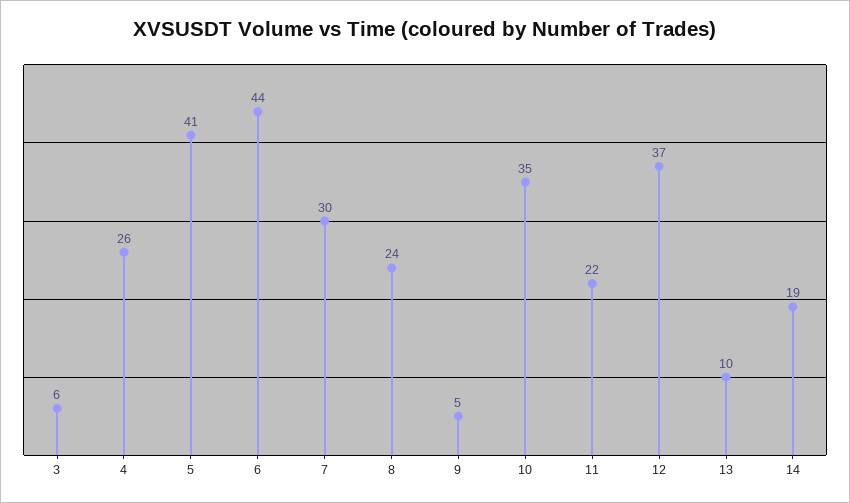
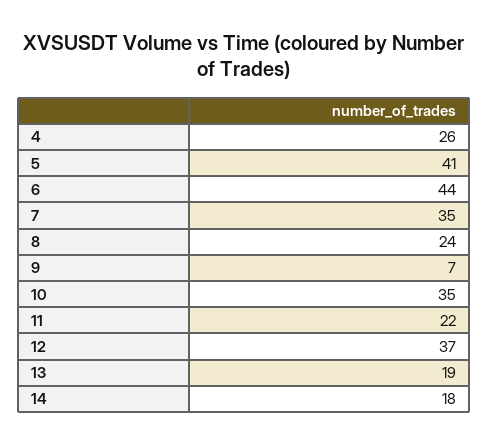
3: 6 -> none
7: 30 -> 35
9: 5 -> 7
13: 10 -> 19
14: 19 -> 18

